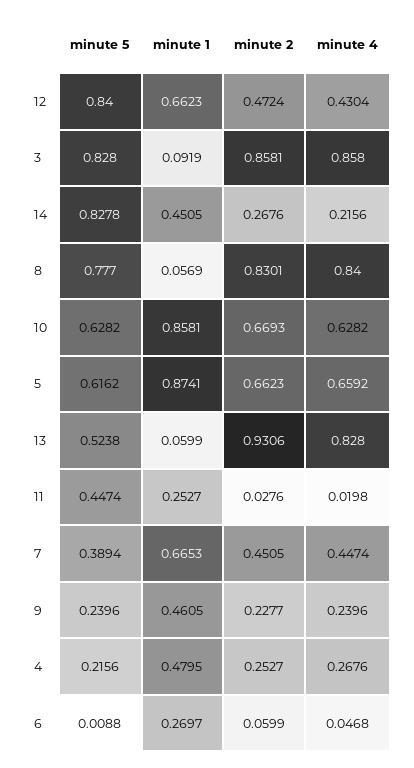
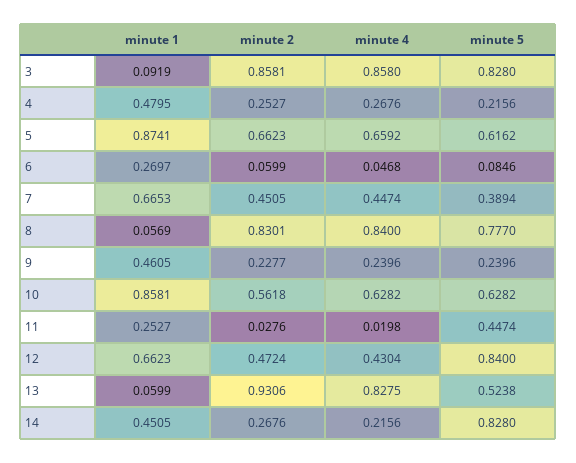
minute 5, 14: 0.8278 -> 0.828
minute 2, 10: 0.6693 -> 0.5618
minute 4, 13: 0.828 -> 0.8275
minute 5, 6: 0.0088 -> 0.0846

